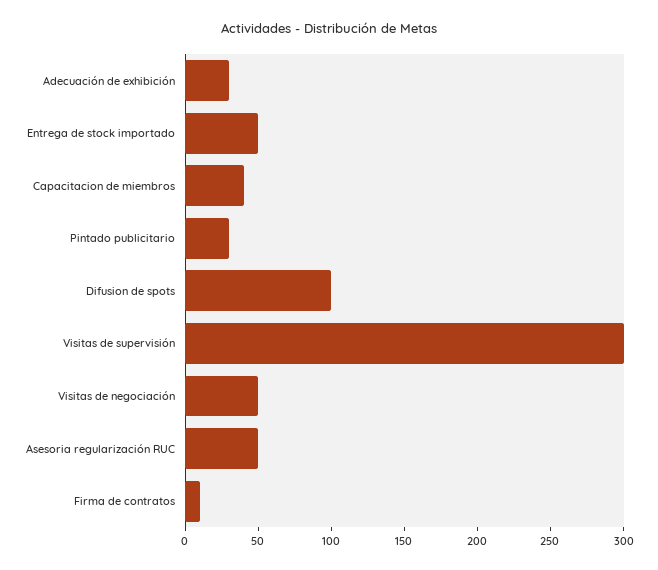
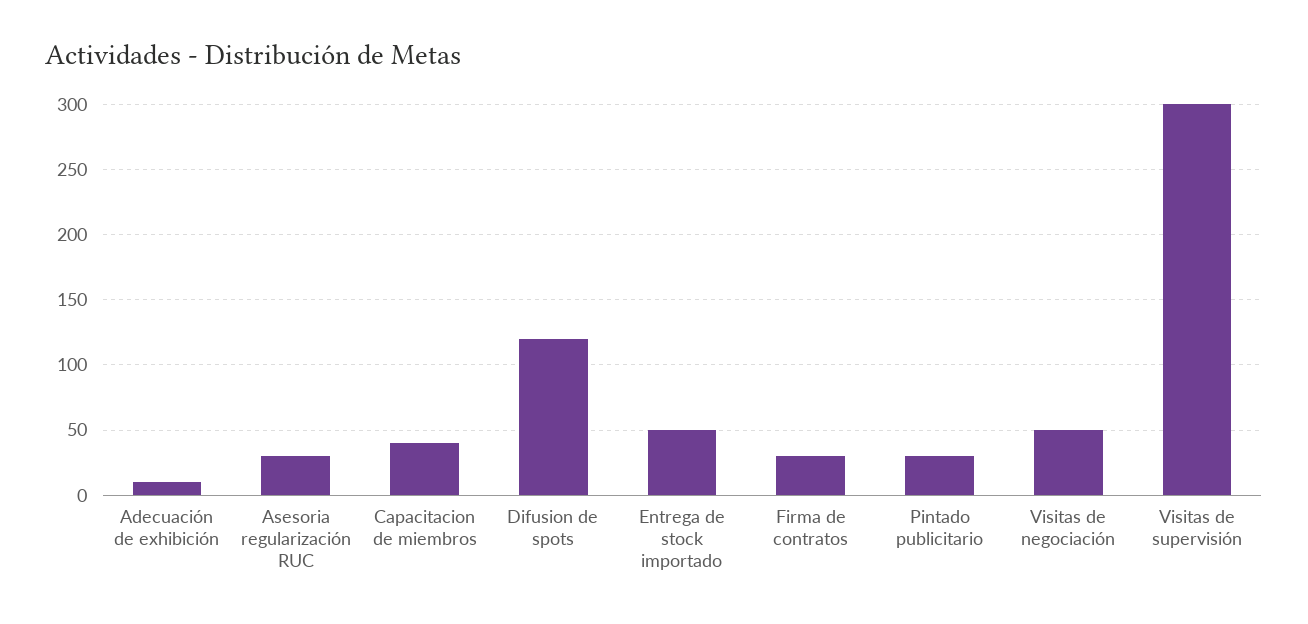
Adecuación de exhibición: 30 -> 10
Difusion de spots: 100 -> 120
Asesoria regularización RUC: 50 -> 30
Firma de contratos: 10 -> 30

